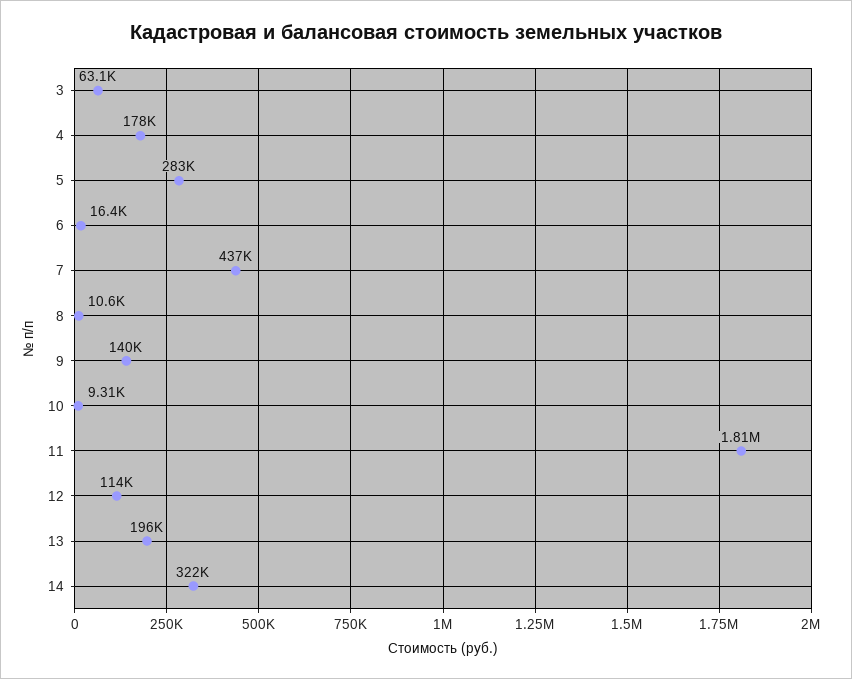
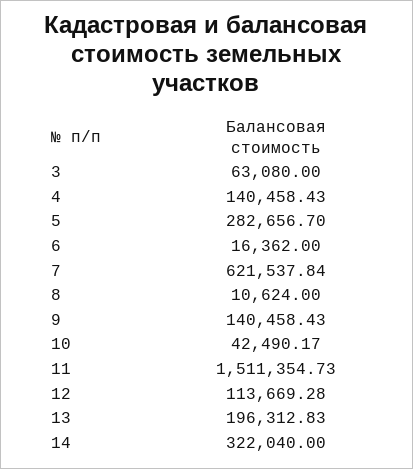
4: 178000 -> 140458.43
7: 437000 -> 621537.84
10: 9310 -> 42490.17
11: 1810000 -> 1511354.73

